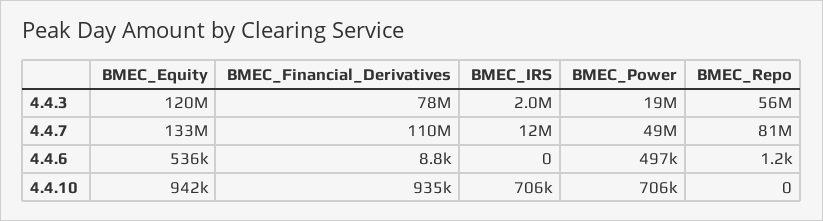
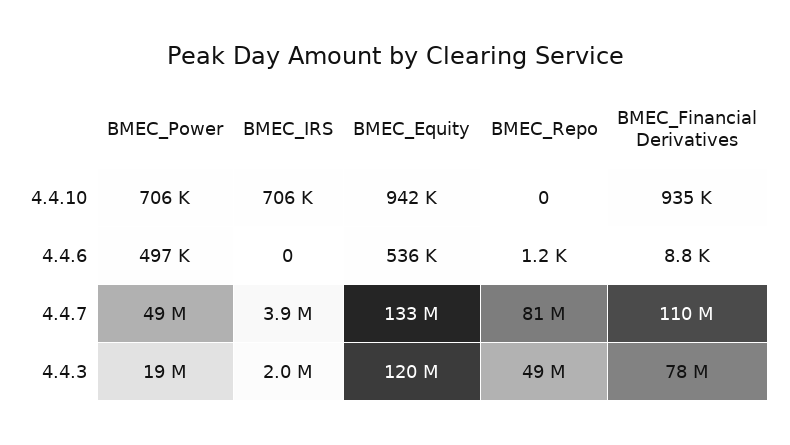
BMEC_Repo, 4.4.3: 56000000 -> 49000000
BMEC_IRS, 4.4.7: 12000000 -> 3900000

